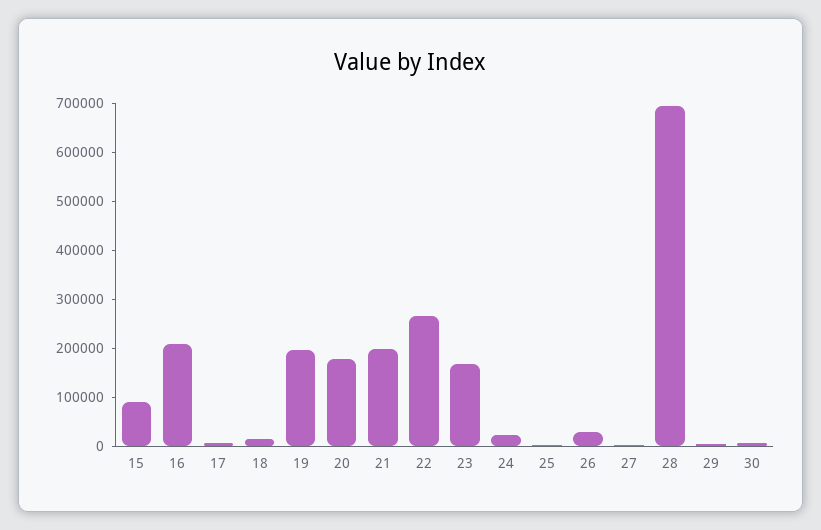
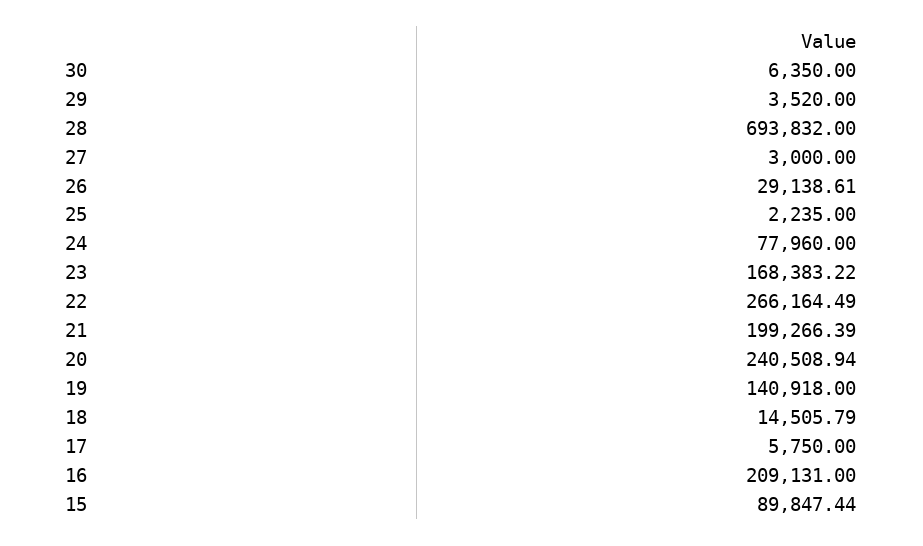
19: 200000 -> 140918
20: 180000 -> 240508.94
24: 20000 -> 77960

